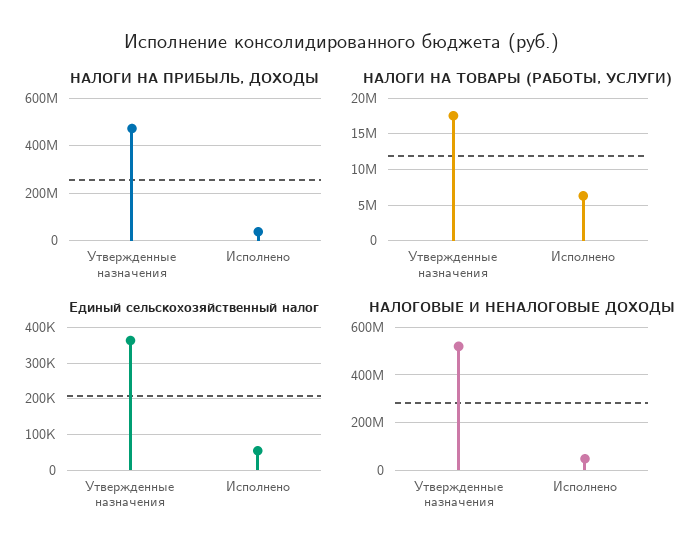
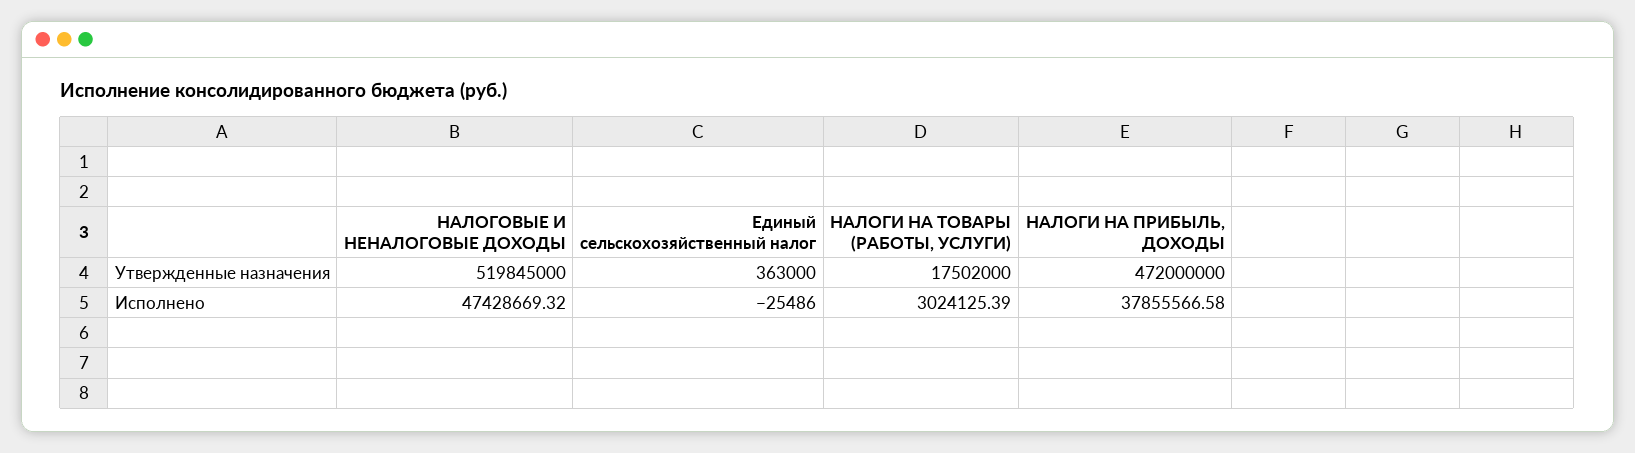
НАЛОГИ НА ТОВАРЫ (РАБОТЫ, УСЛУГИ), Исполнено: 6000000 -> 3024125.39
Единый сельскохозяйственный налог, Исполнено: 60000 -> -25486

